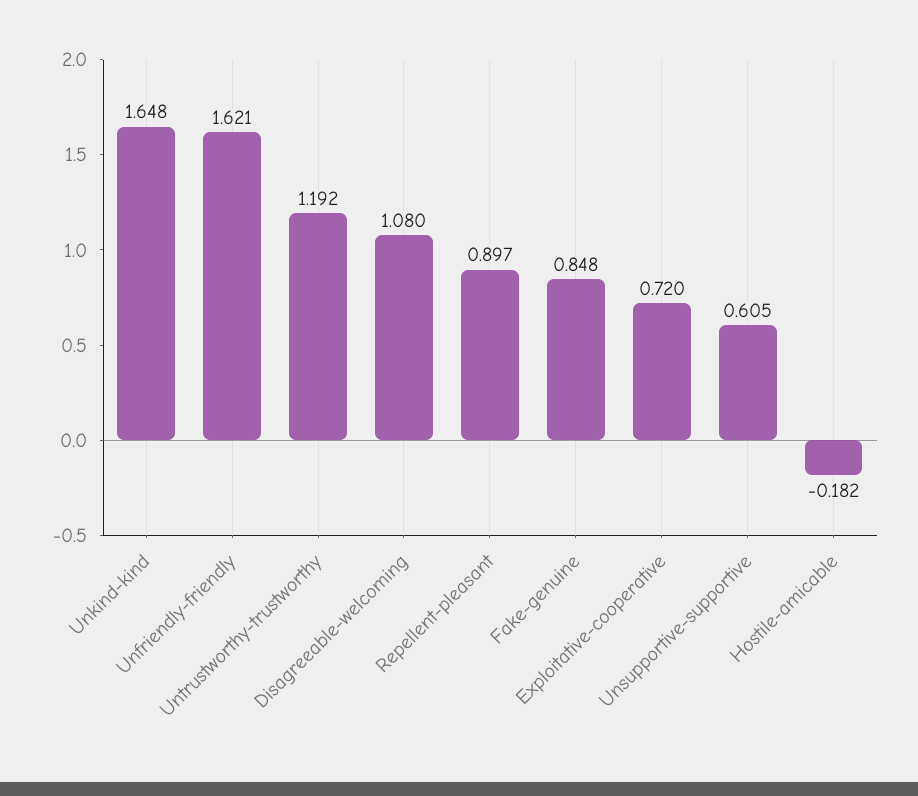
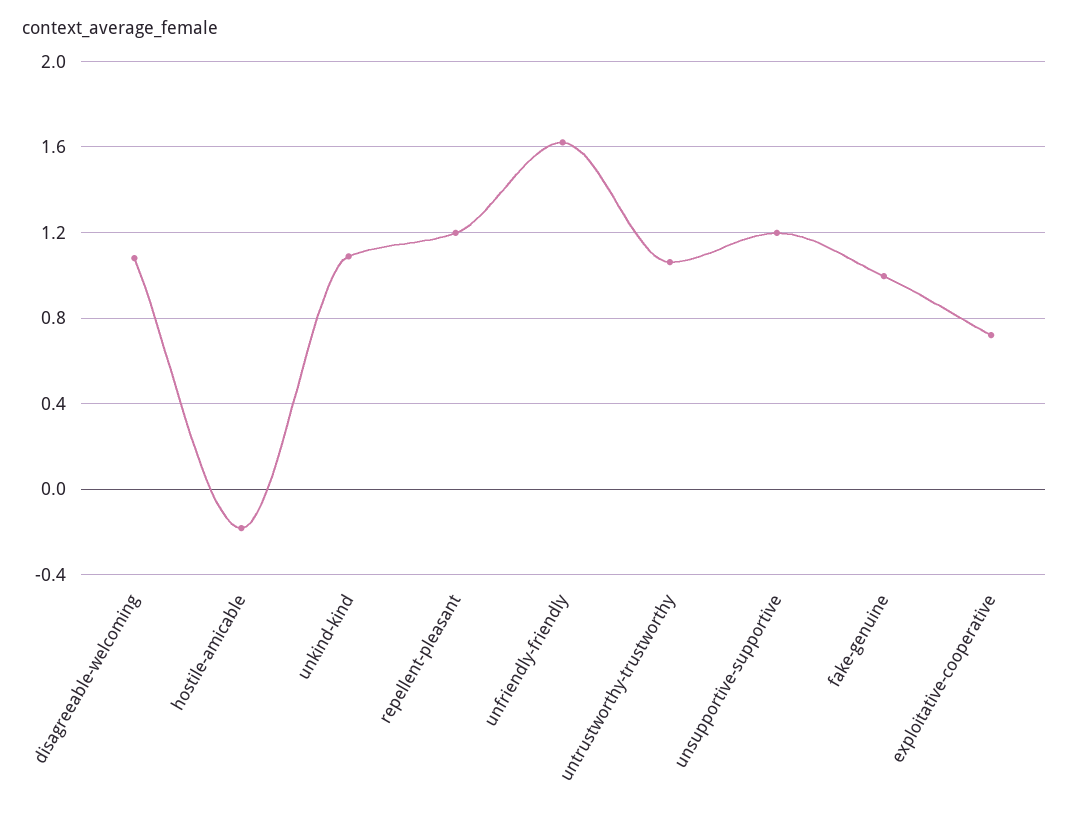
Unkind-kind: 1.648 -> 1.1
Untrustworthy-trustworthy: 1.192 -> 1.05
Repellent-pleasant: 0.897 -> 1.2
Fake-genuine: 0.848 -> 1
Unsupportive-supportive: 0.605 -> 1.2

